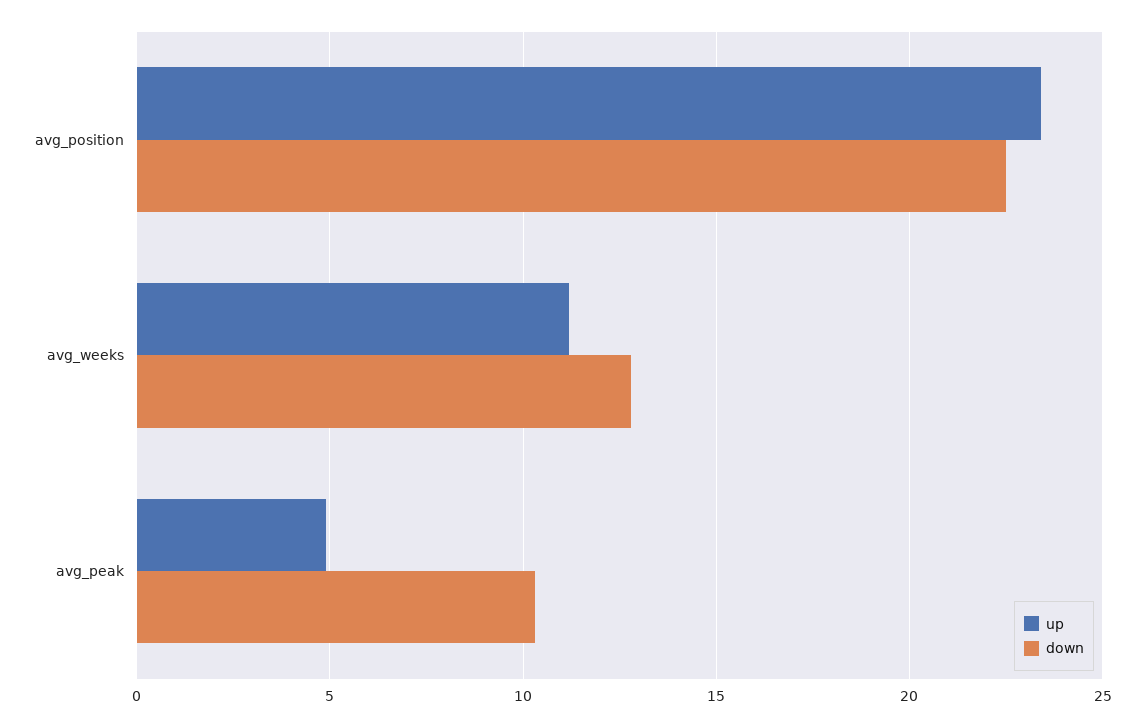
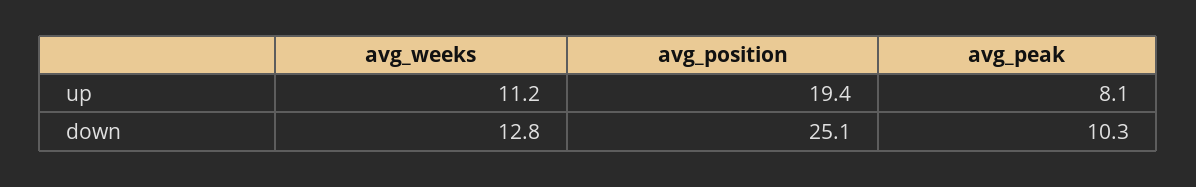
up, avg_position: 23.5 -> 19.4
down, avg_position: 22.5 -> 25.1
up, avg_peak: 5 -> 8.1

